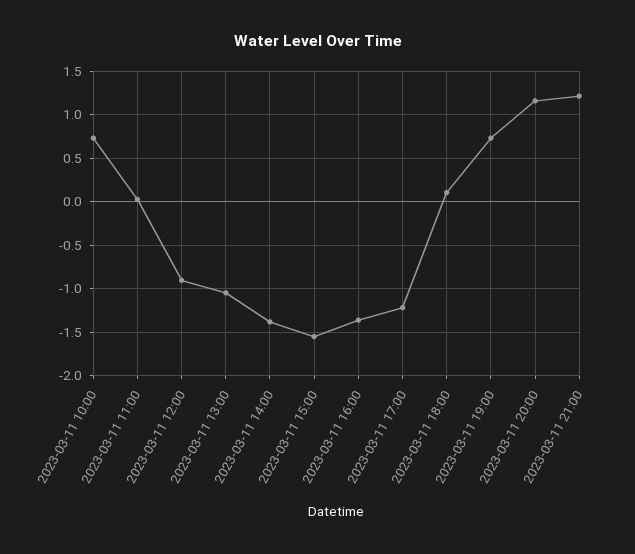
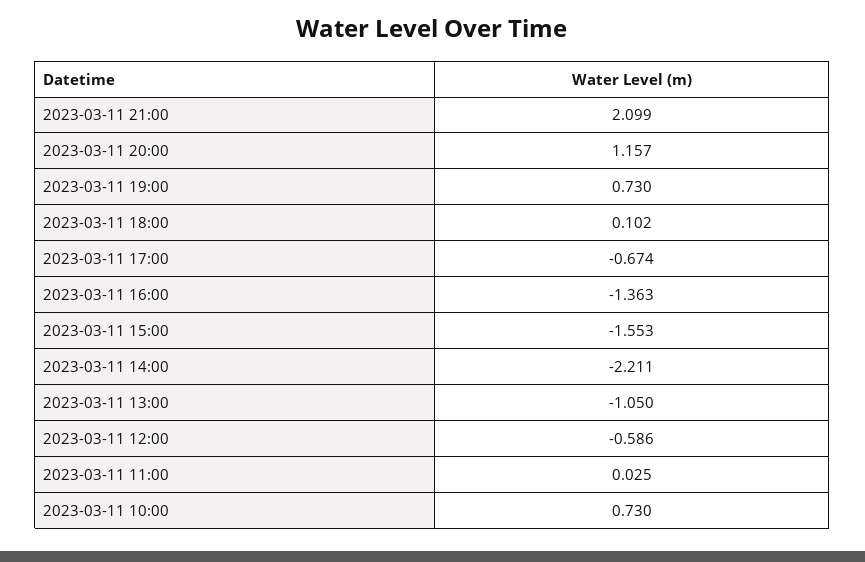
2023-03-11 12:00: -0.9 -> -0.586
2023-03-11 14:00: -1.4 -> -2.211
2023-03-11 17:00: -1.2 -> -0.674
2023-03-11 21:00: 1.2 -> 2.099

